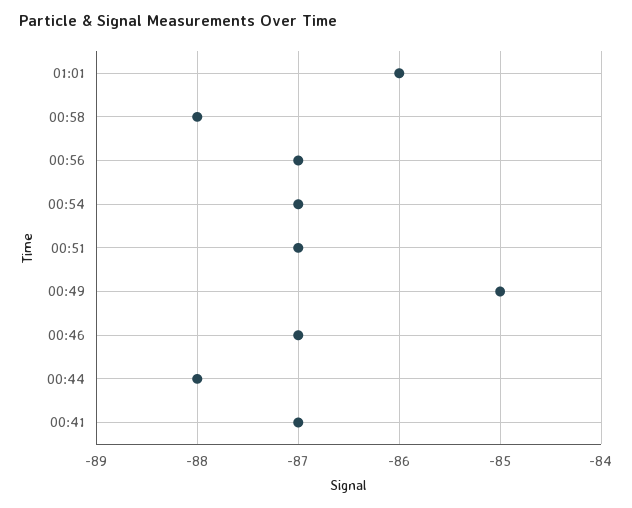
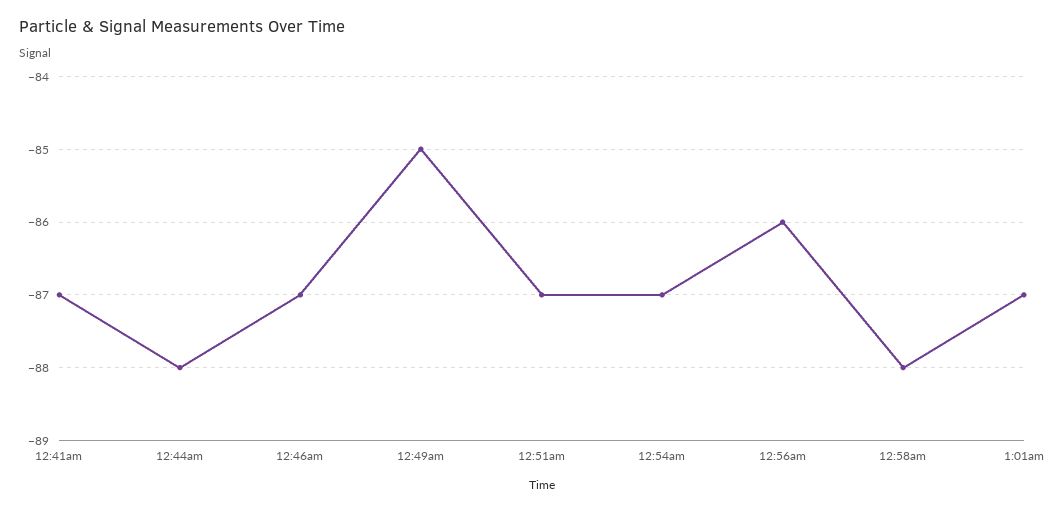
01:01: -86 -> -87
00:56: -87 -> -86

